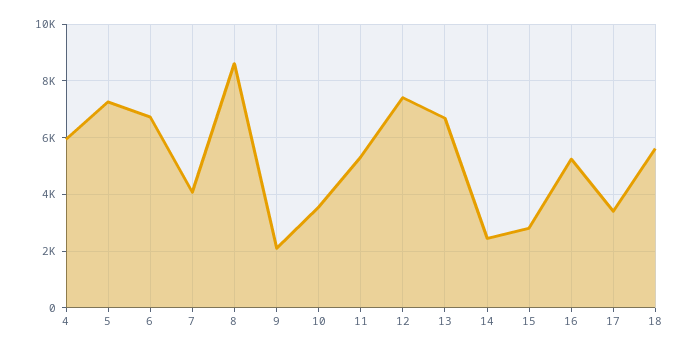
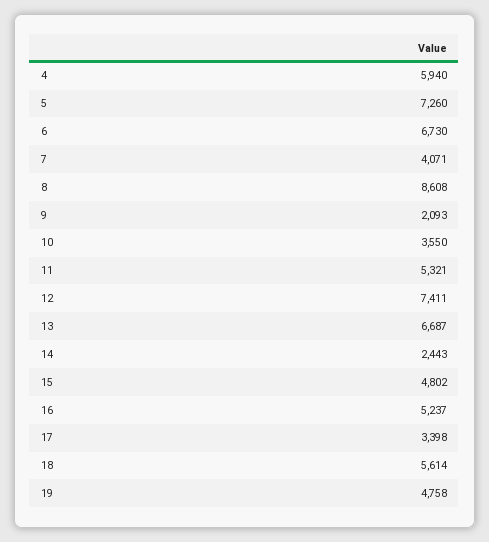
15: 2750 -> 4802
19: none -> 4758

